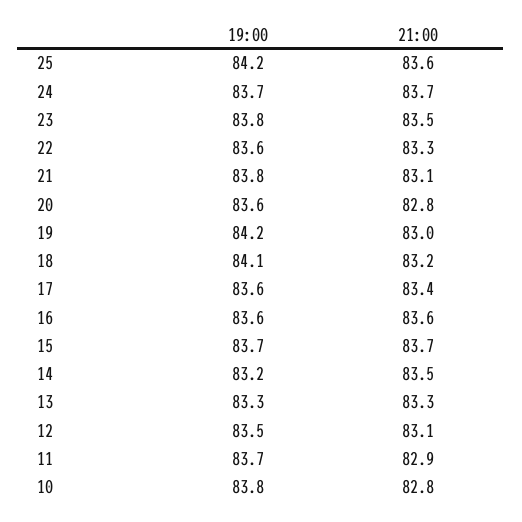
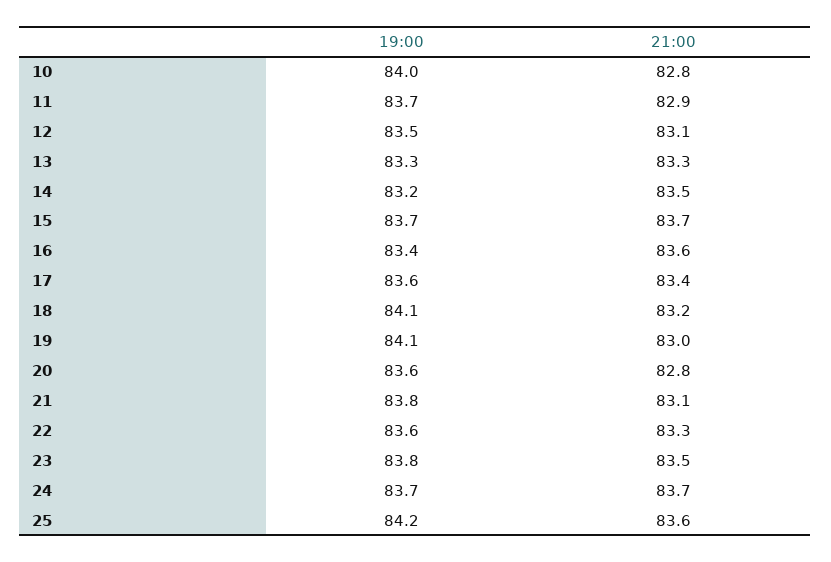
19:00, 19: 84.2 -> 84.1
19:00, 16: 83.6 -> 83.4
19:00, 10: 83.8 -> 84

